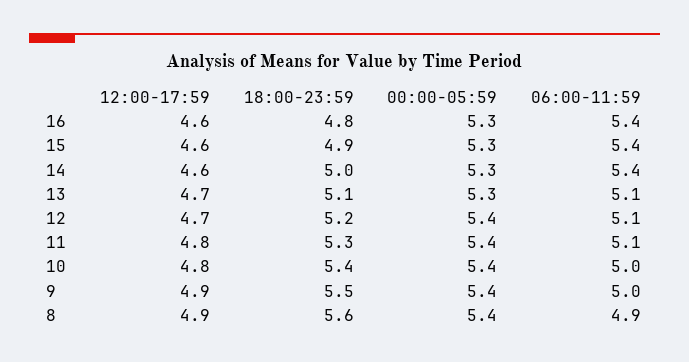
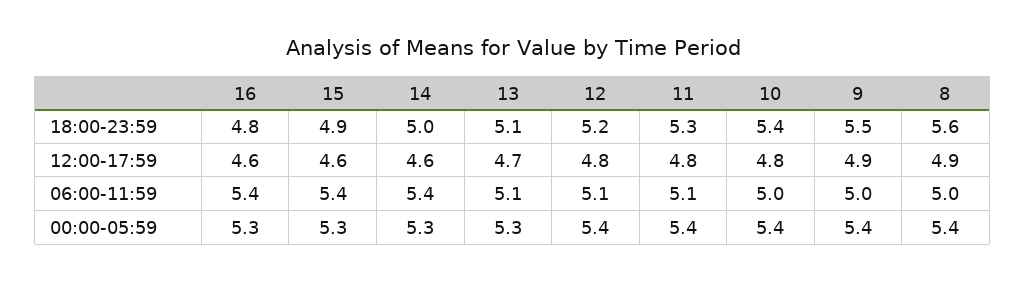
12:00-17:59, 12: 4.7 -> 4.8
06:00-11:59, 8: 4.9 -> 5

